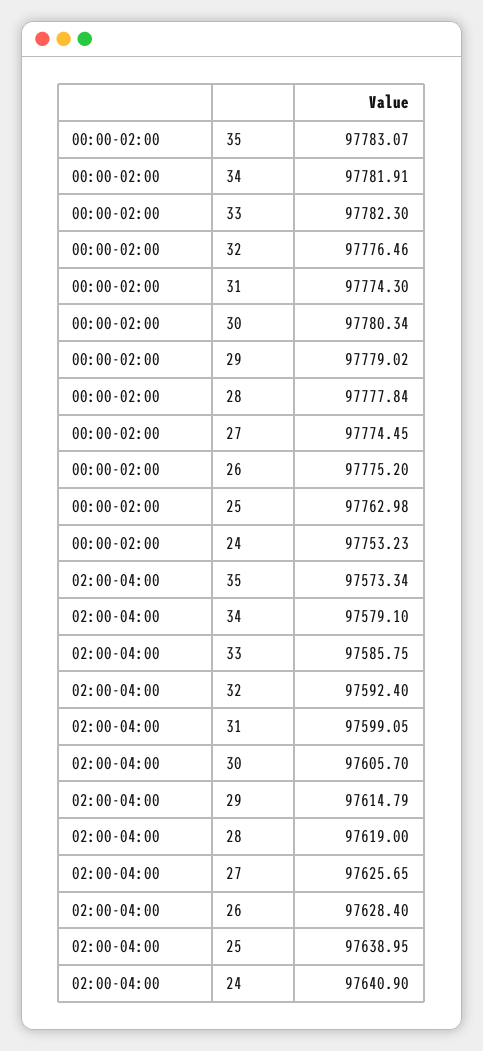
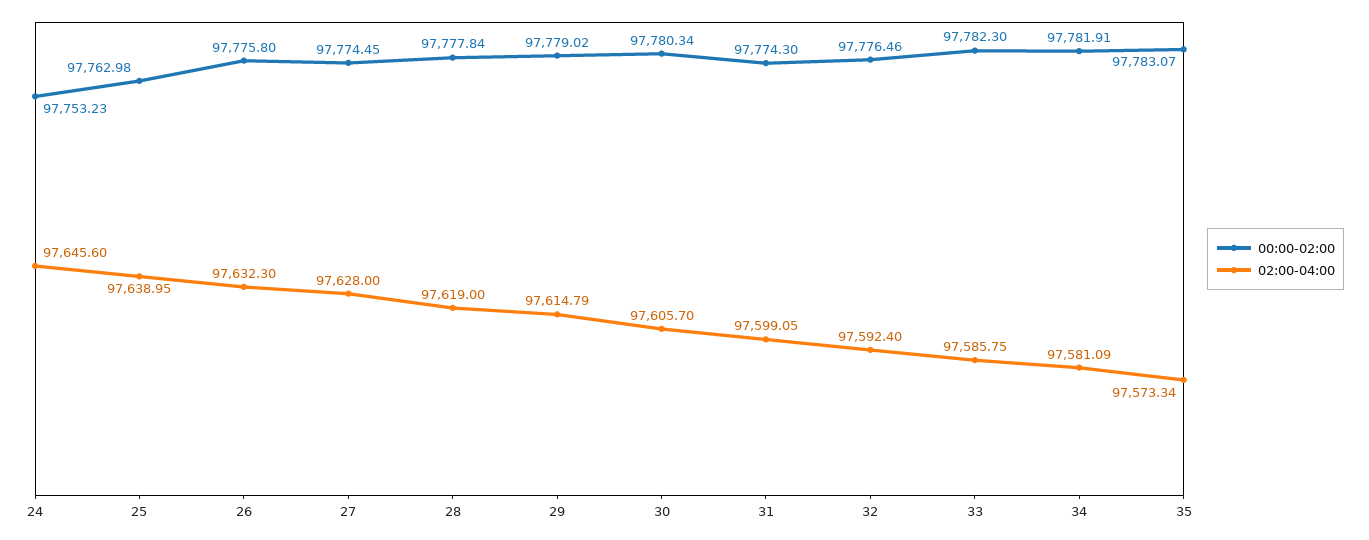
00:00-02:00, 26: 97775.2 -> 97775.8
02:00-04:00, 34: 97579.1 -> 97581.09
02:00-04:00, 27: 97625.65 -> 97628
02:00-04:00, 26: 97628.4 -> 97632.3
02:00-04:00, 24: 97640.9 -> 97645.6

